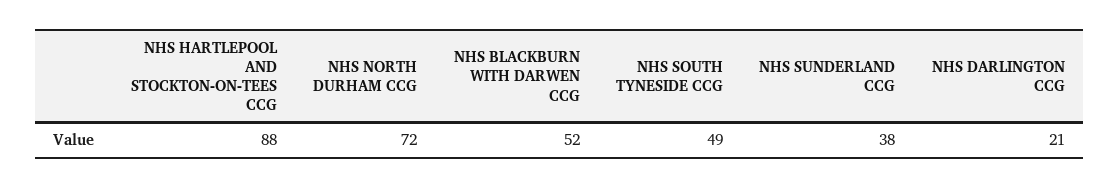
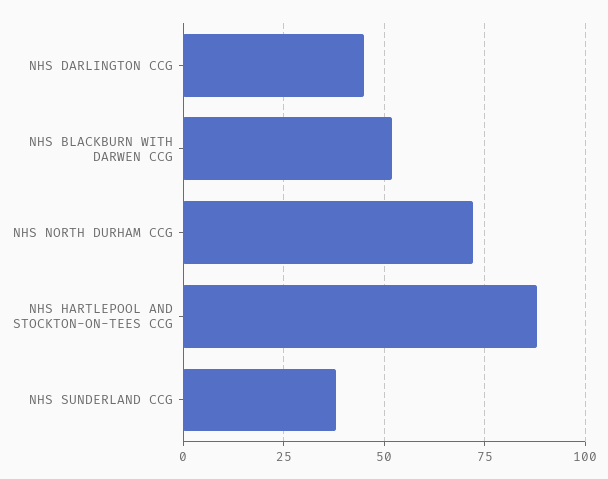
NHS SOUTH TYNESIDE CCG: 49 -> none
NHS DARLINGTON CCG: 21 -> 45

